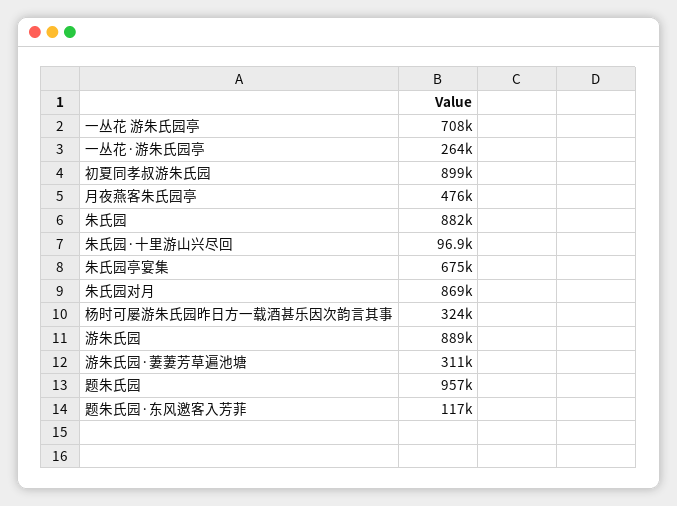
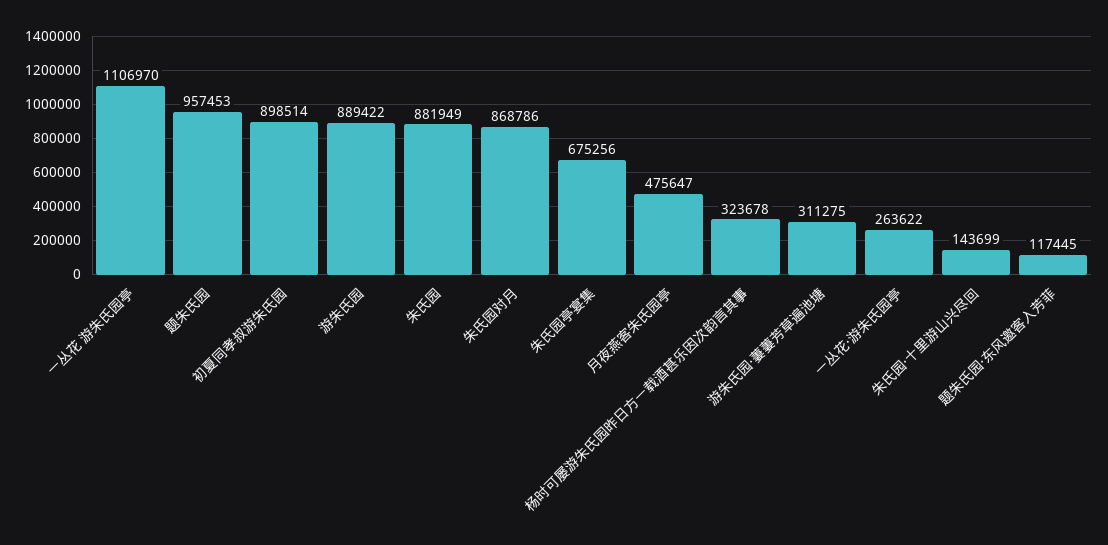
一丛花 游朱氏园亭: 708000 -> 1106970
朱氏园·十里游山兴尽回: 96900 -> 143699

